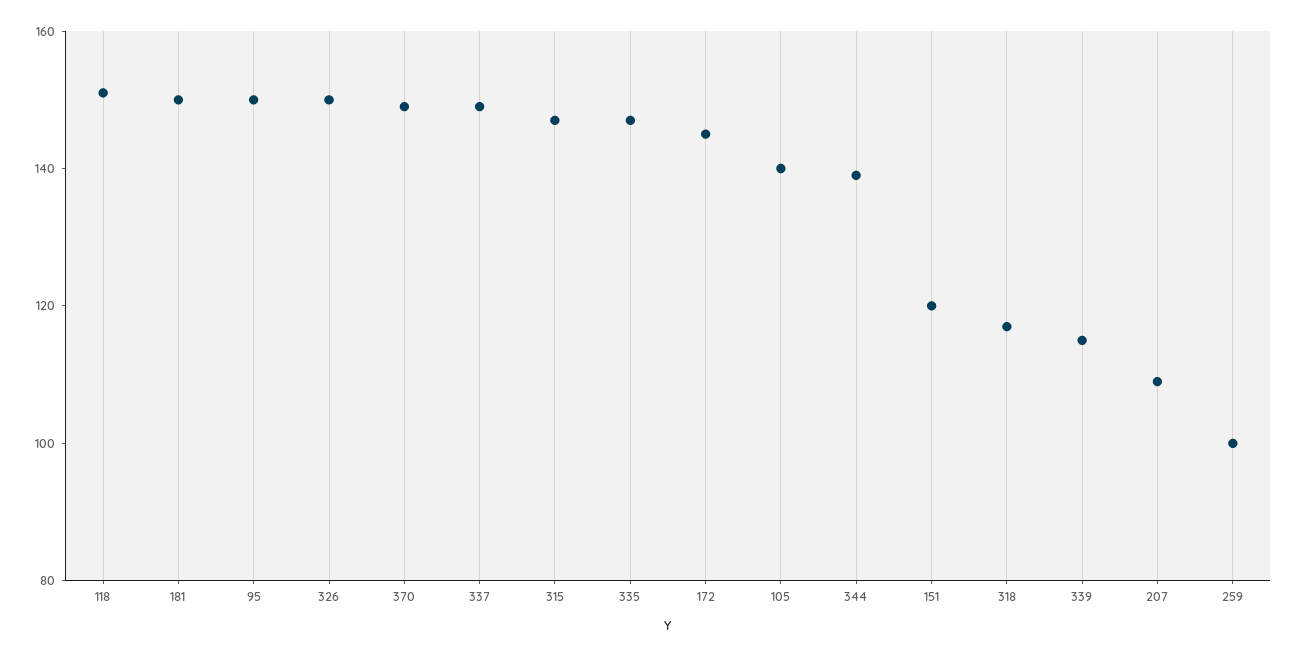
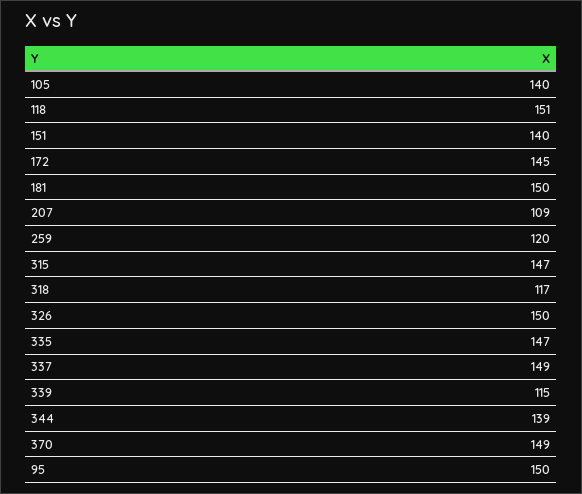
151: 120 -> 140
259: 100 -> 120

